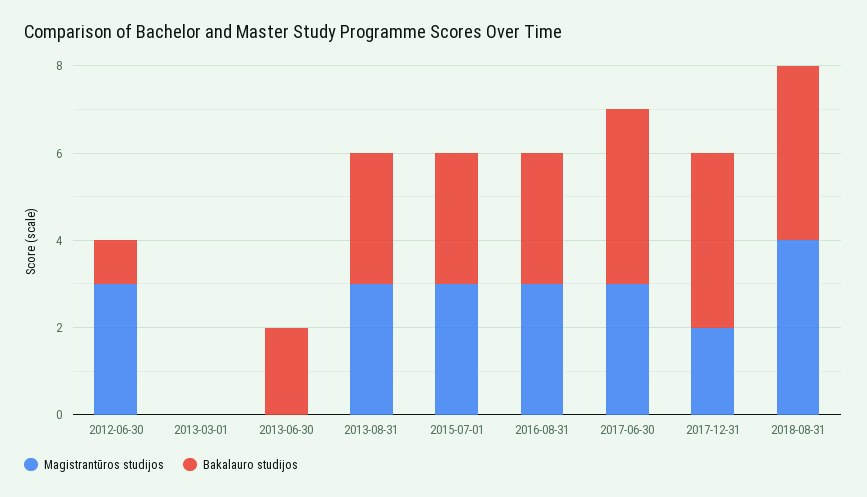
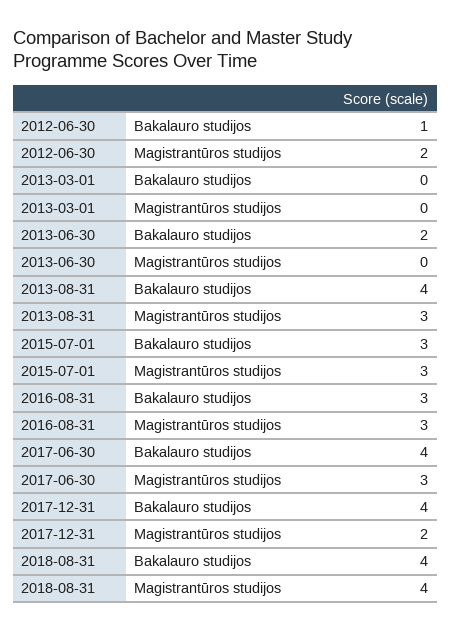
Magistrantūros studijos, 2012-06-30: 3 -> 2
Bakalauro studijos, 2013-08-31: 3 -> 4

